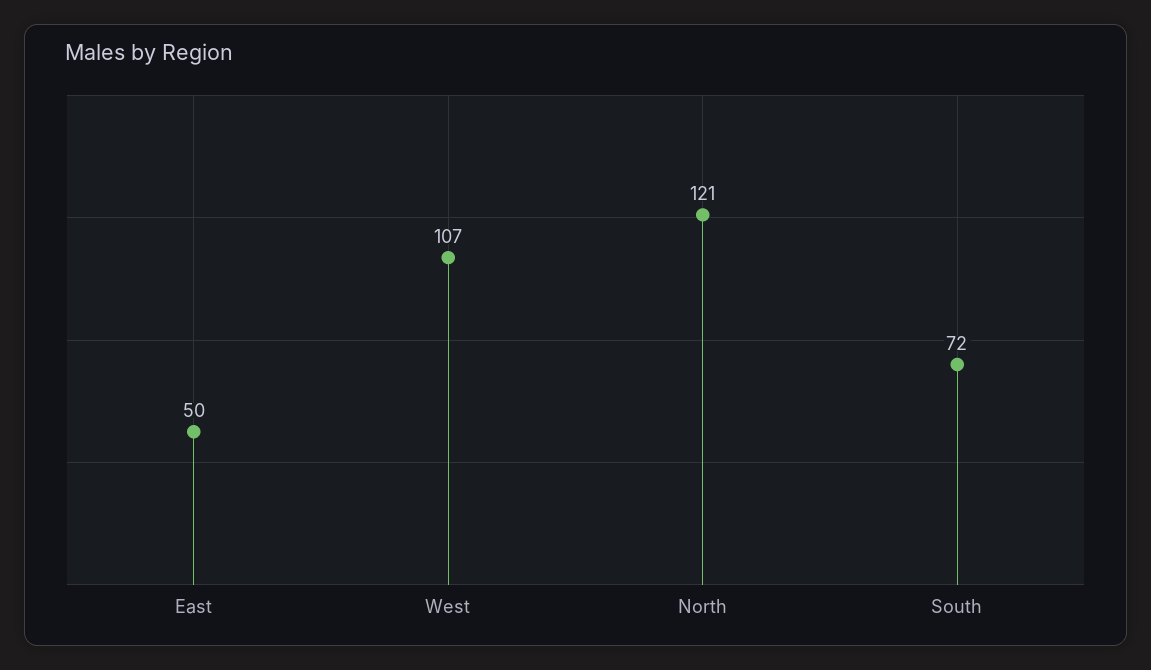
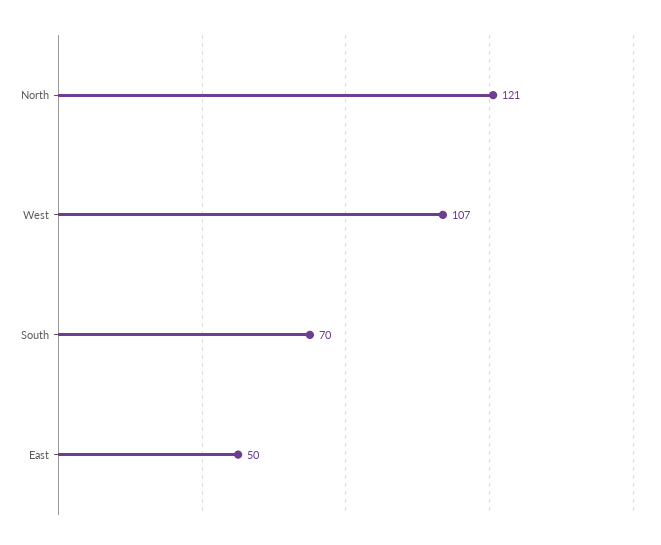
South: 72 -> 70

